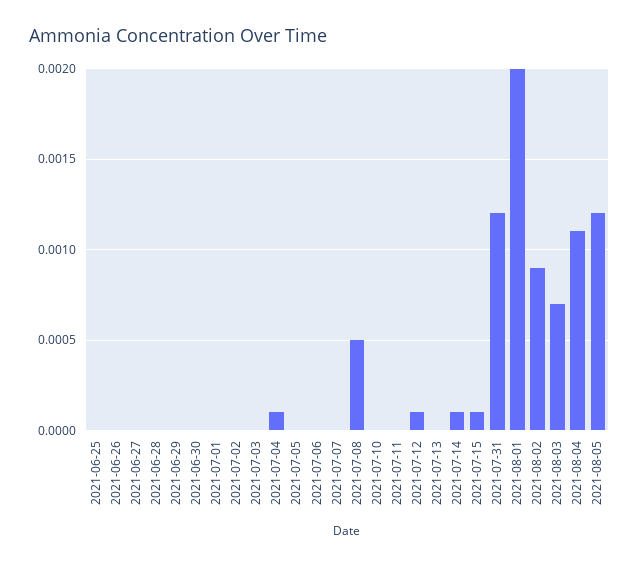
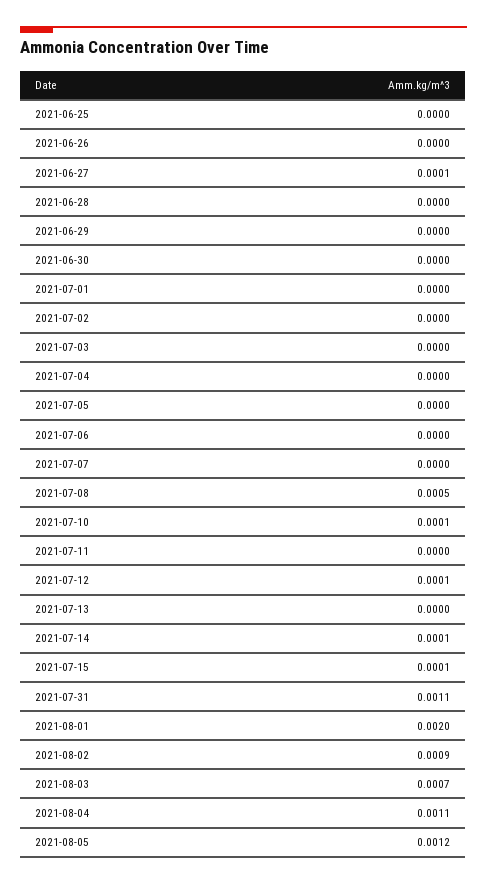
2021-06-27: 0 -> 0.0001
2021-07-04: 0.0001 -> 0
2021-07-10: 0 -> 0.0001
2021-07-31: 0.0012 -> 0.0011

